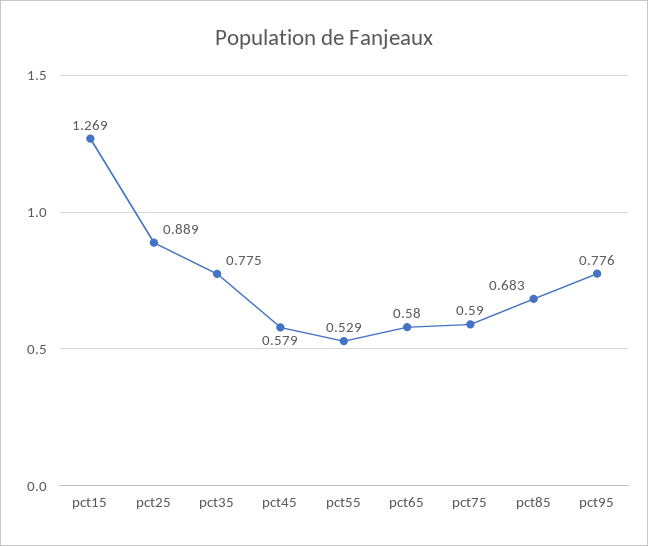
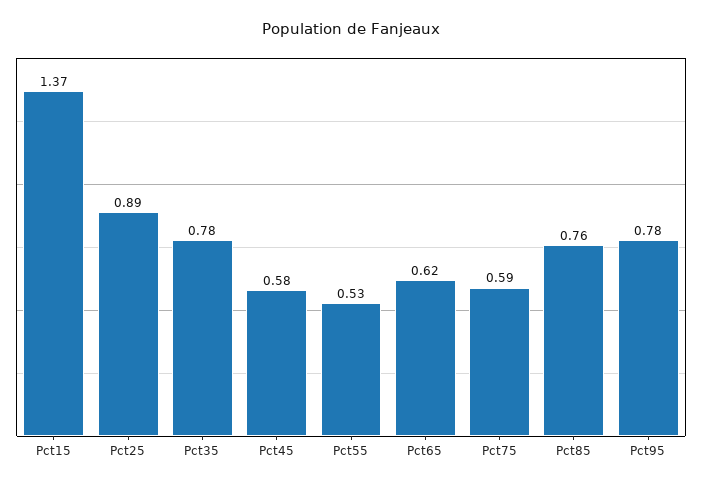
pct15: 1.269 -> 1.37
pct65: 0.58 -> 0.62
pct85: 0.683 -> 0.76

